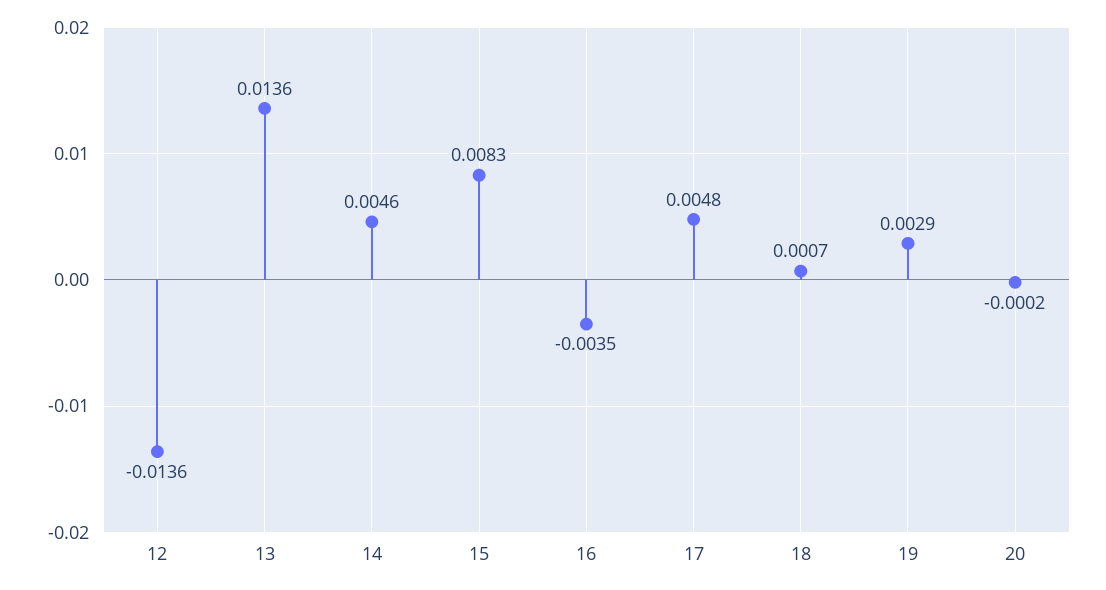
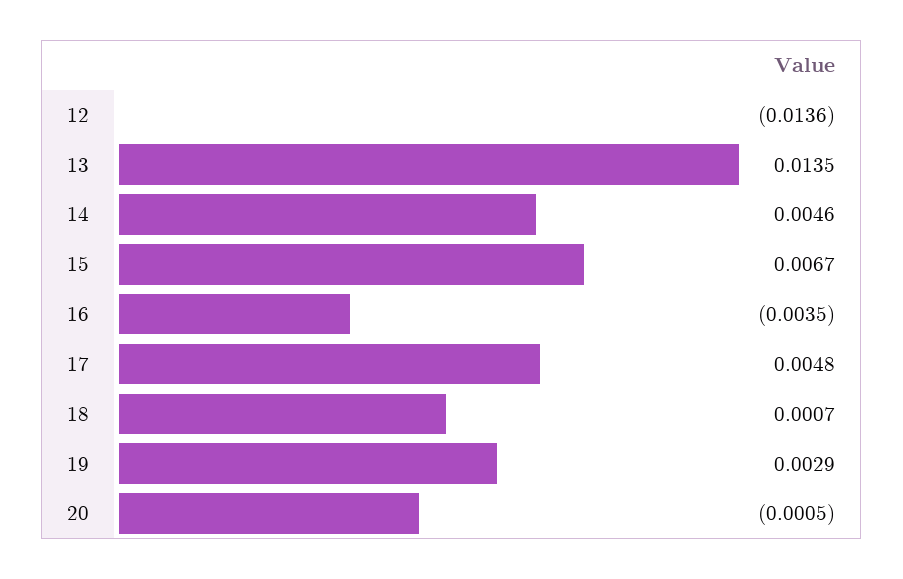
13: 0.0136 -> 0.0135
15: 0.0083 -> 0.0067
20: -0.0002 -> -0.0005

